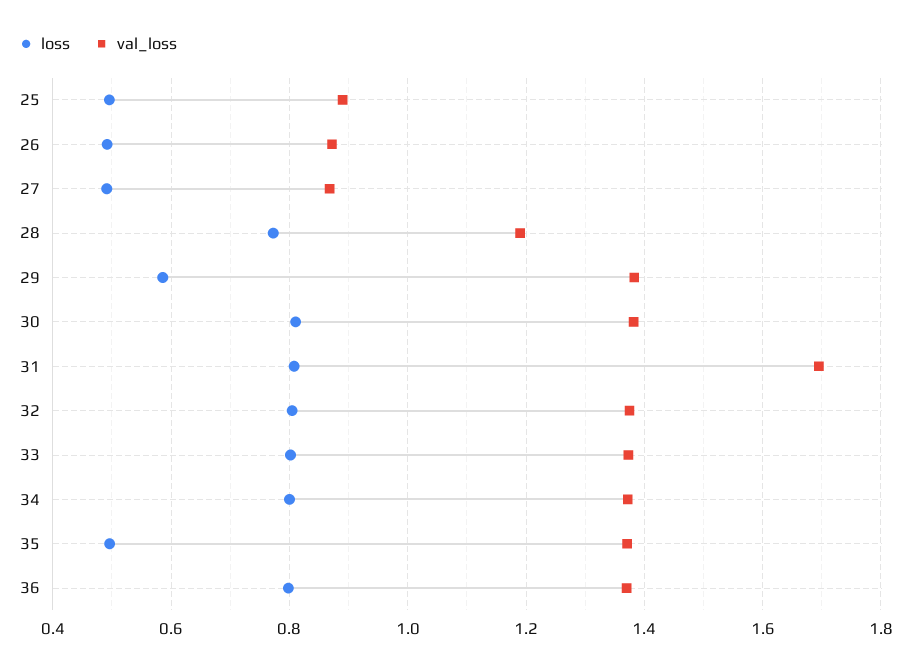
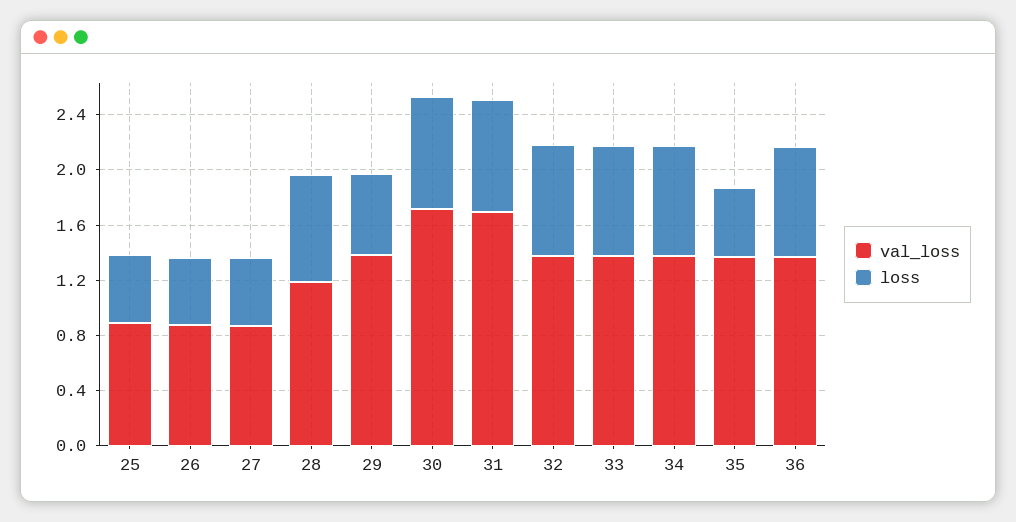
val_loss, 30: 1.38 -> 1.7

